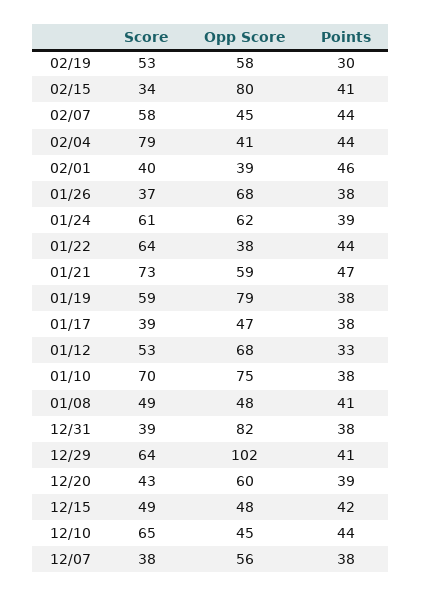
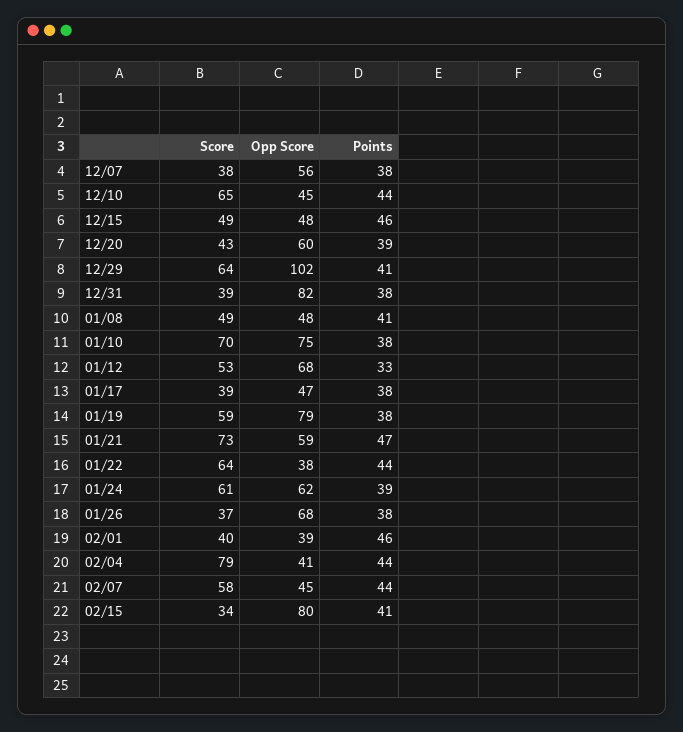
Score, 02/19: 53 -> none
Opp Score, 02/19: 58 -> none
Points, 02/19: 30 -> none
Points, 12/15: 42 -> 46

